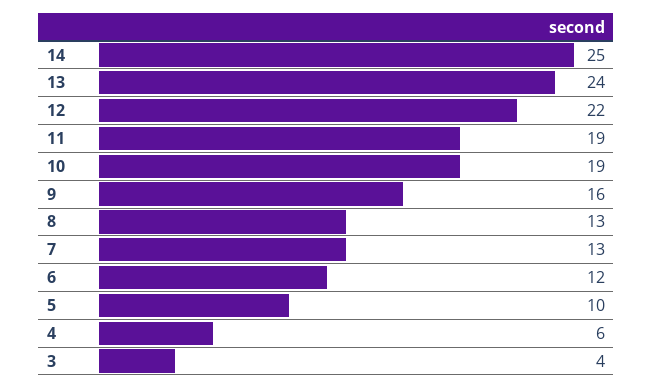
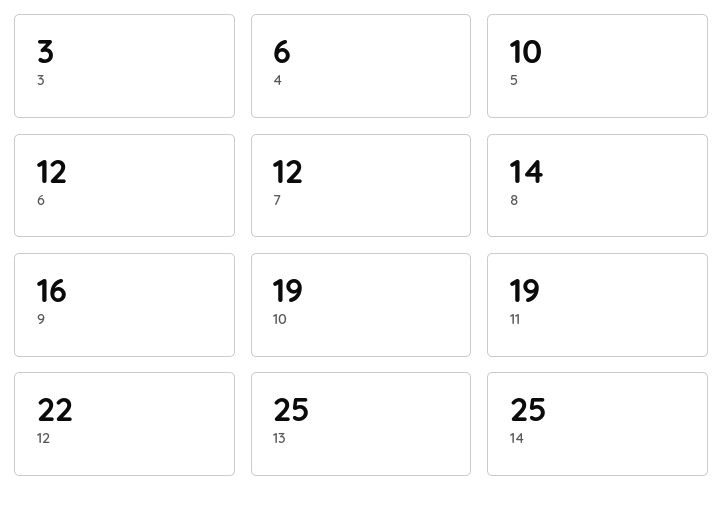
13: 24 -> 25
8: 13 -> 14
7: 13 -> 12
3: 4 -> 3

